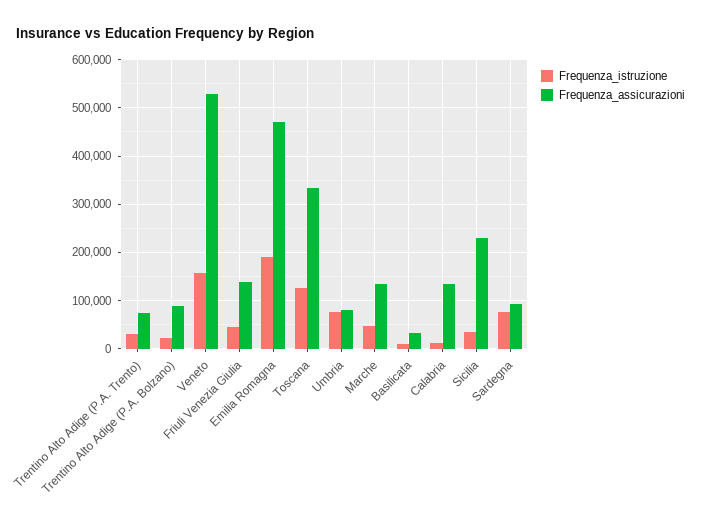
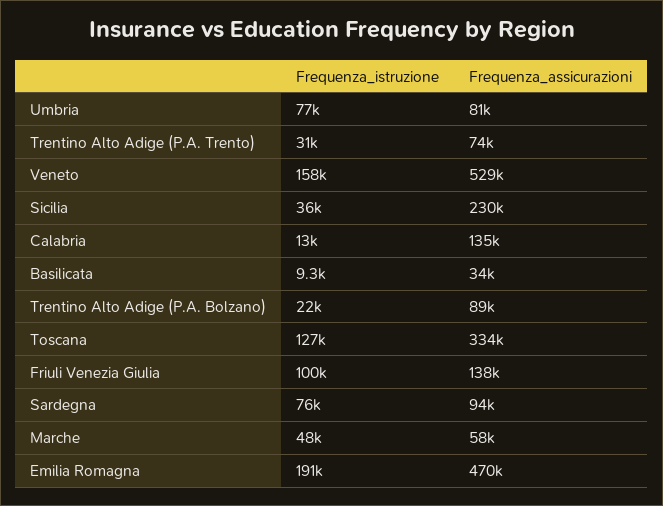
Frequenza_istruzione, Friuli Venezia Giulia: 40000 -> 100000
Frequenza_assicurazioni, Marche: 140000 -> 58000

